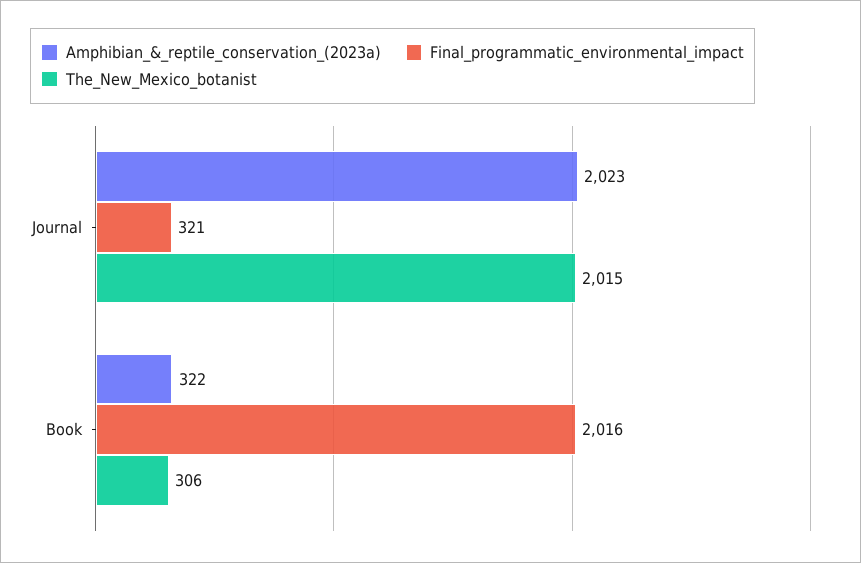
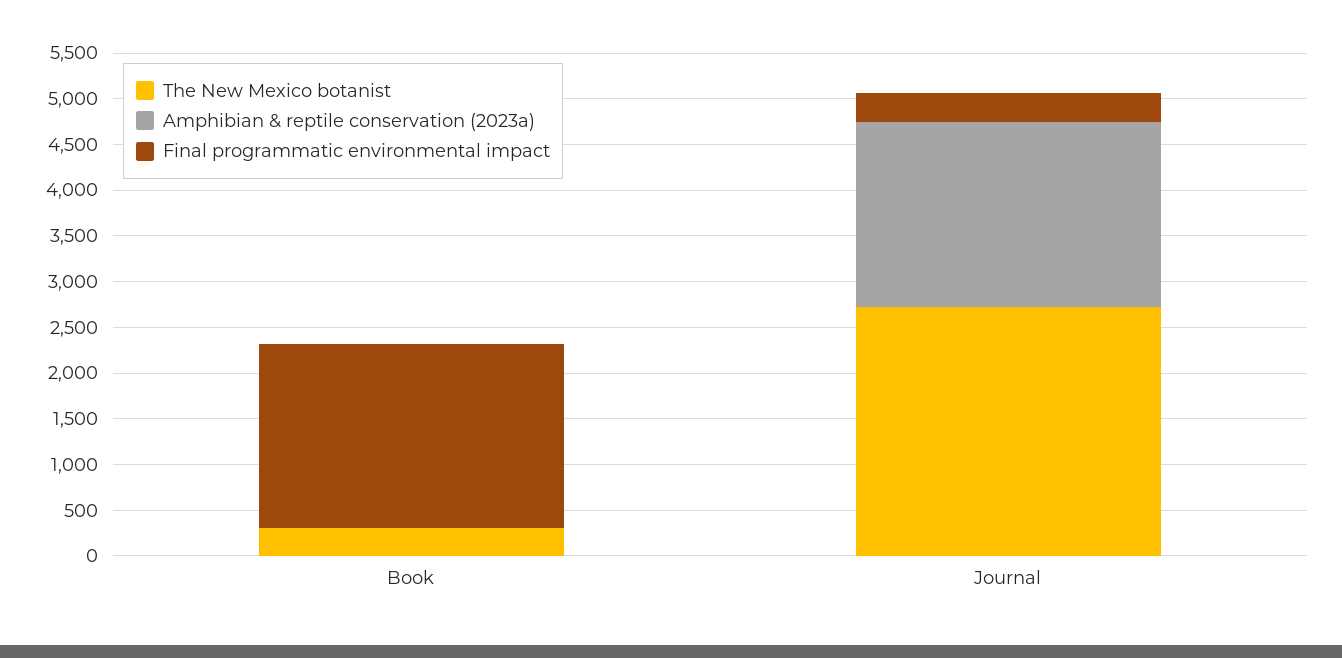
The_New_Mexico_botanist, Journal: 2015 -> 2700
Amphibian_&_reptile_conservation_(2023a), Book: 322 -> 0

